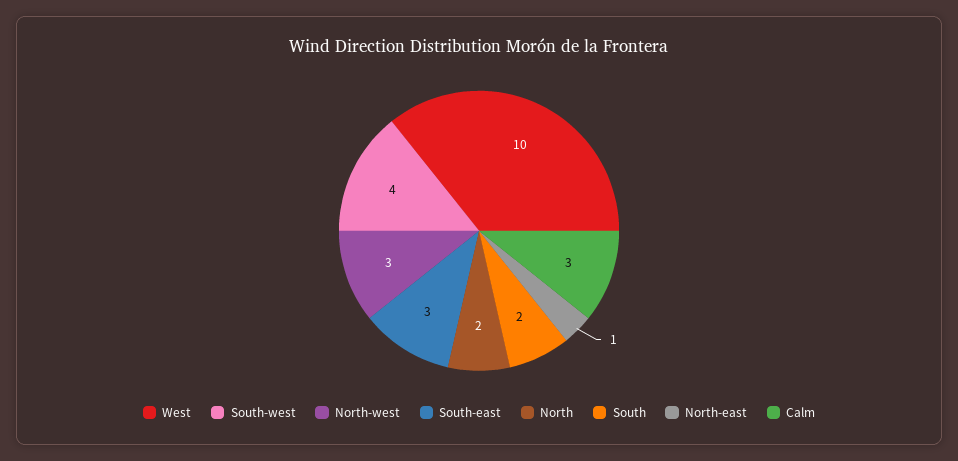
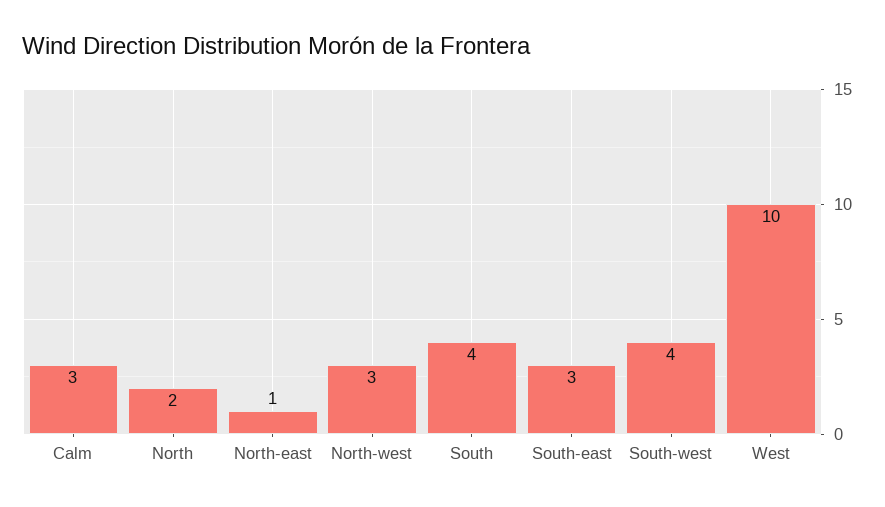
South: 2 -> 4

